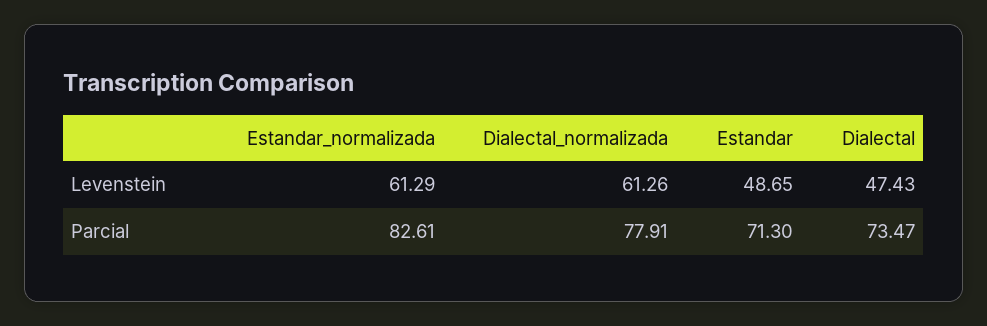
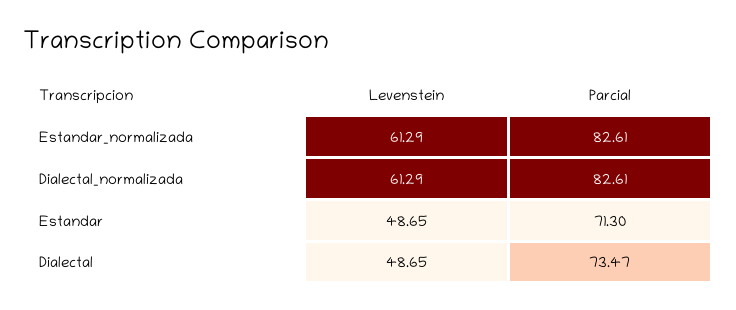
Dialectal_normalizada, Levenstein: 61.26 -> 61.29
Dialectal, Levenstein: 47.43 -> 48.65
Dialectal_normalizada, Parcial: 77.91 -> 82.61

